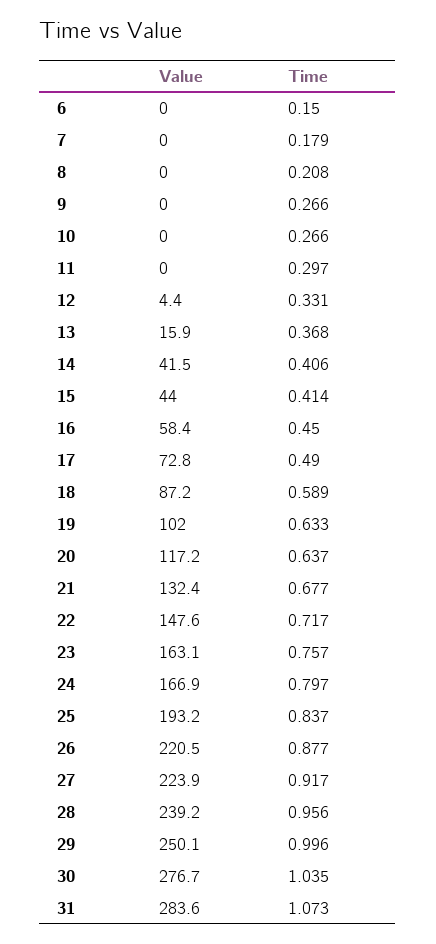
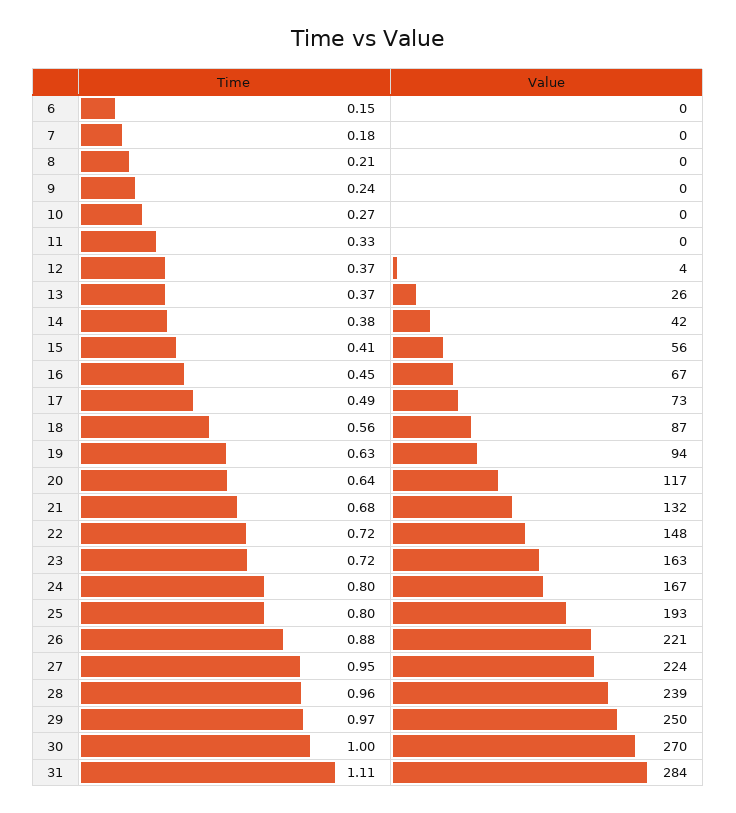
Time, 9: 0.266 -> 0.24
Time, 11: 0.297 -> 0.33
Time, 12: 0.331 -> 0.37
Value, 13: 15.9 -> 26
Time, 14: 0.406 -> 0.38
Value, 15: 44 -> 56
Value, 16: 58.4 -> 67
Time, 18: 0.589 -> 0.56
Value, 19: 102 -> 94
Time, 23: 0.757 -> 0.72
Time, 25: 0.837 -> 0.8
Time, 27: 0.917 -> 0.95
Time, 29: 0.996 -> 0.97
Value, 30: 276.7 -> 270
Time, 30: 1.035 -> 1
Time, 31: 1.073 -> 1.11

